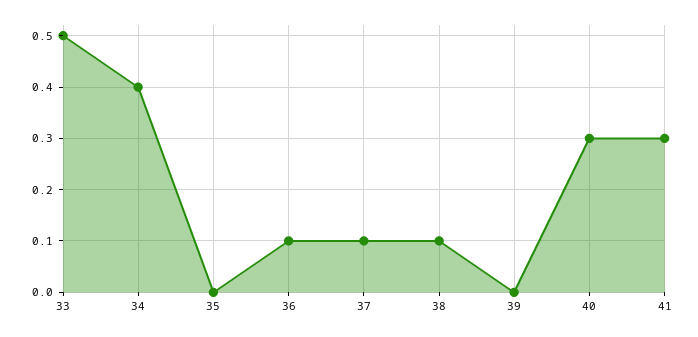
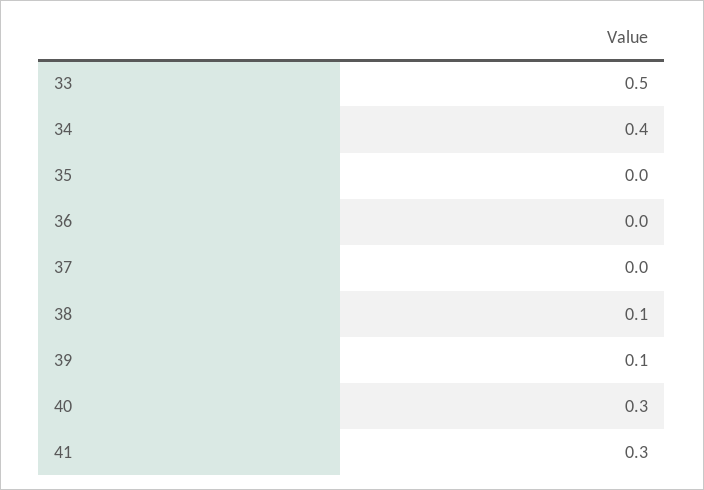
36: 0.1 -> 0
37: 0.1 -> 0
39: 0 -> 0.1

